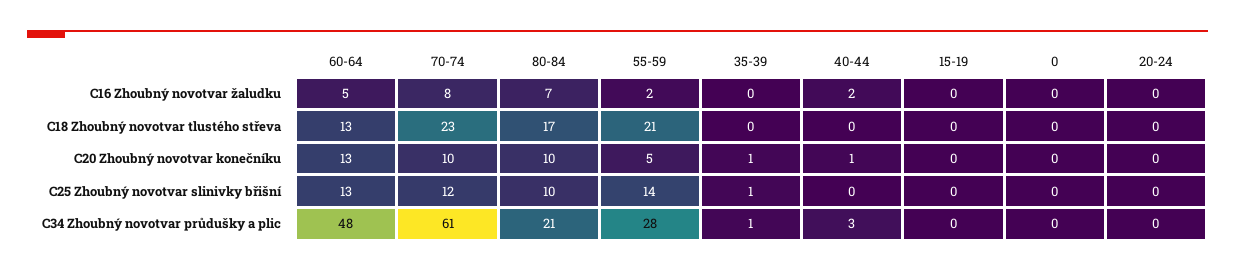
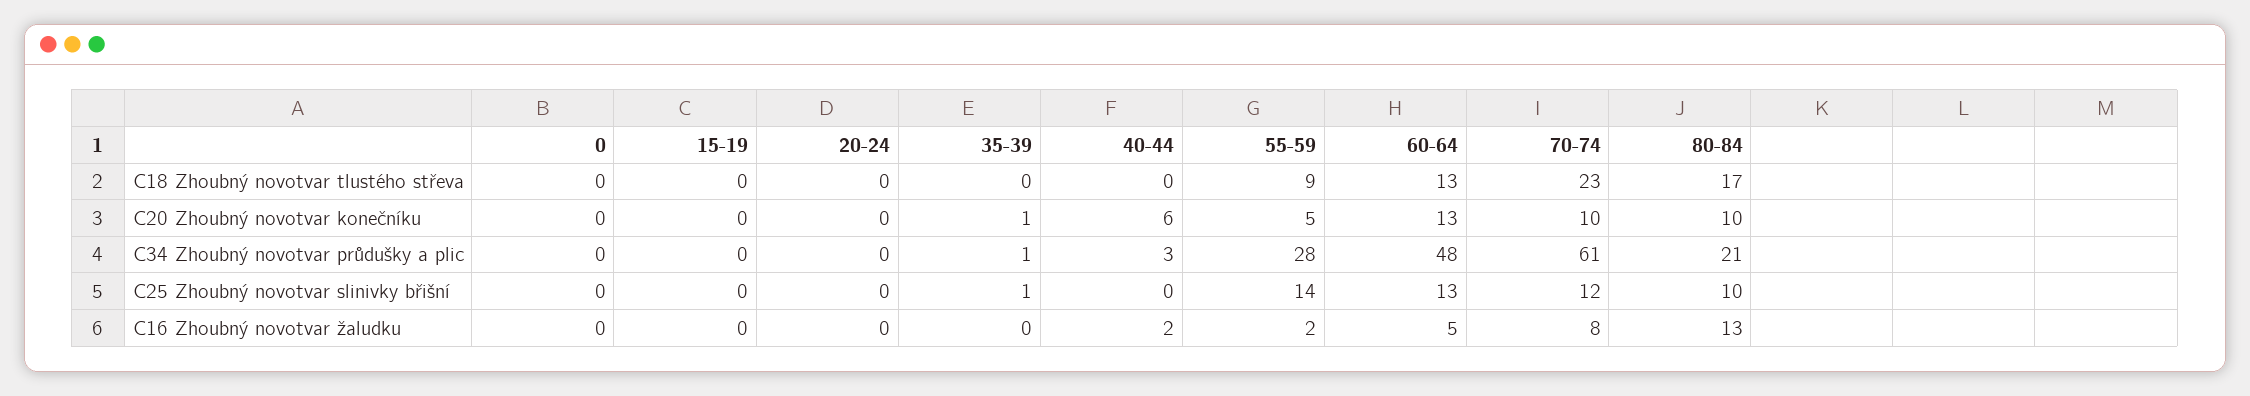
80-84, C16 Zhoubný novotvar žaludku: 7 -> 13
55-59, C18 Zhoubný novotvar tlustého střeva: 21 -> 9
40-44, C20 Zhoubný novotvar konečníku: 1 -> 6

